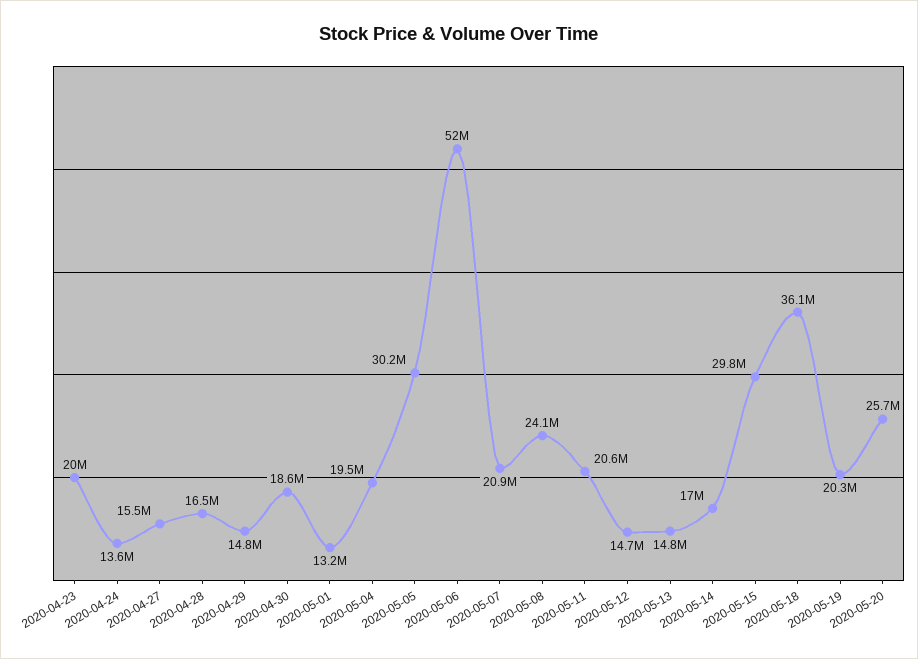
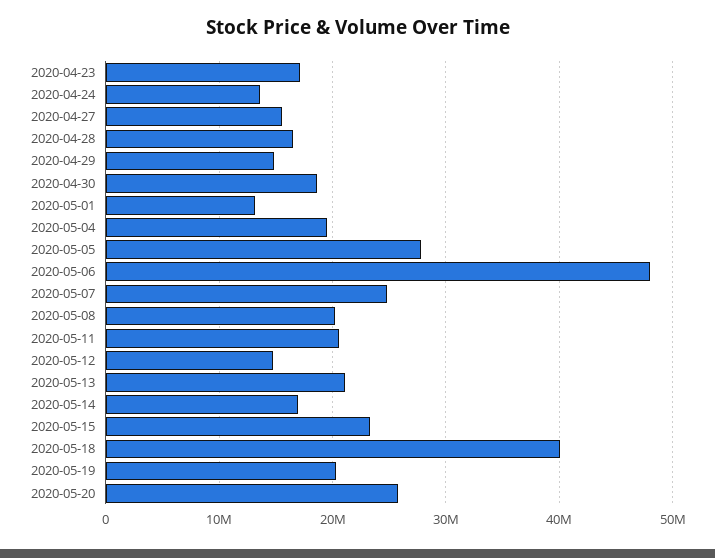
2020-04-23: 20000000 -> 17000000
2020-05-05: 30200000 -> 28000000
2020-05-06: 52000000 -> 48000000
2020-05-07: 20900000 -> 25000000
2020-05-08: 24100000 -> 20000000
2020-05-13: 14800000 -> 21000000
2020-05-15: 29800000 -> 23000000
2020-05-18: 36100000 -> 40000000

